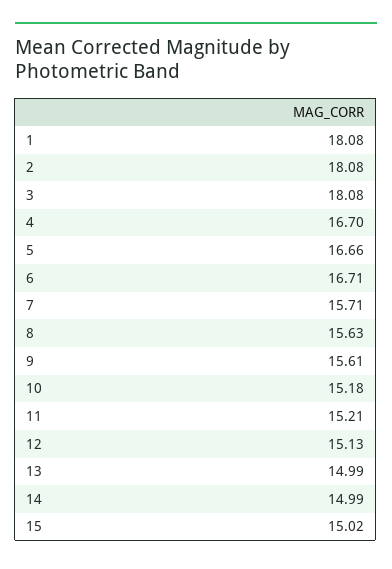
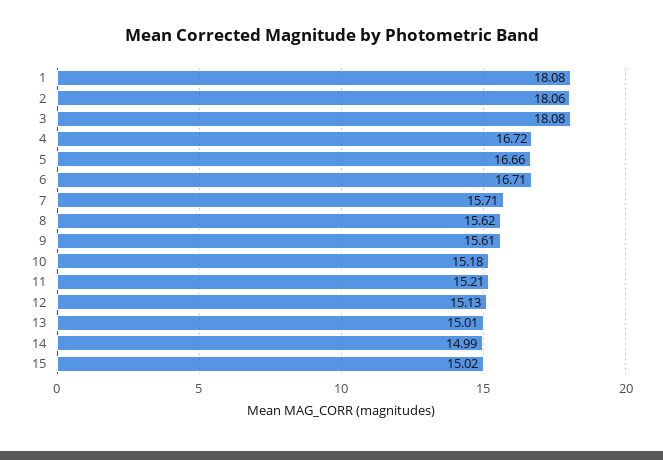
2: 18.08 -> 18.06
4: 16.7 -> 16.72
8: 15.63 -> 15.62
13: 14.99 -> 15.01

